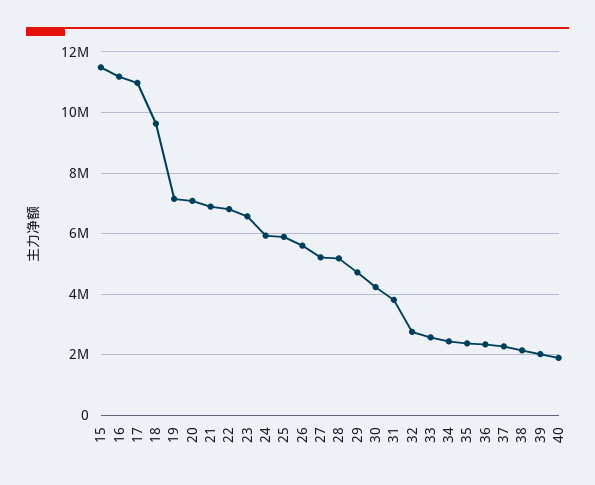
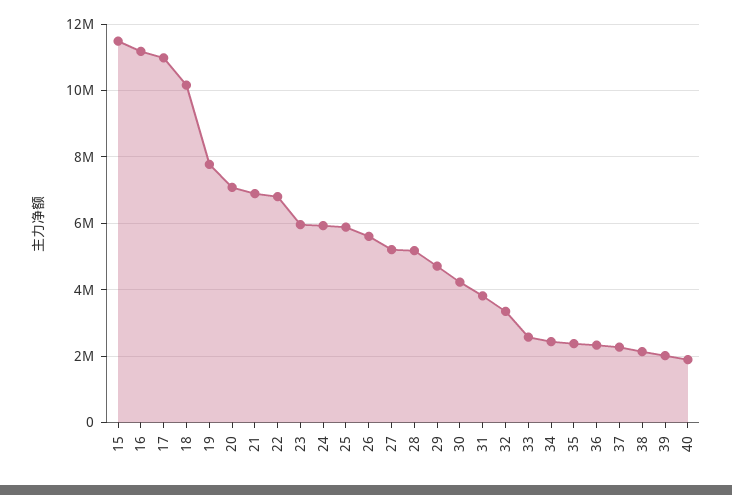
18: 9600000 -> 10200000
19: 7200000 -> 7800000
23: 6600000 -> 6000000
32: 2800000 -> 3400000

